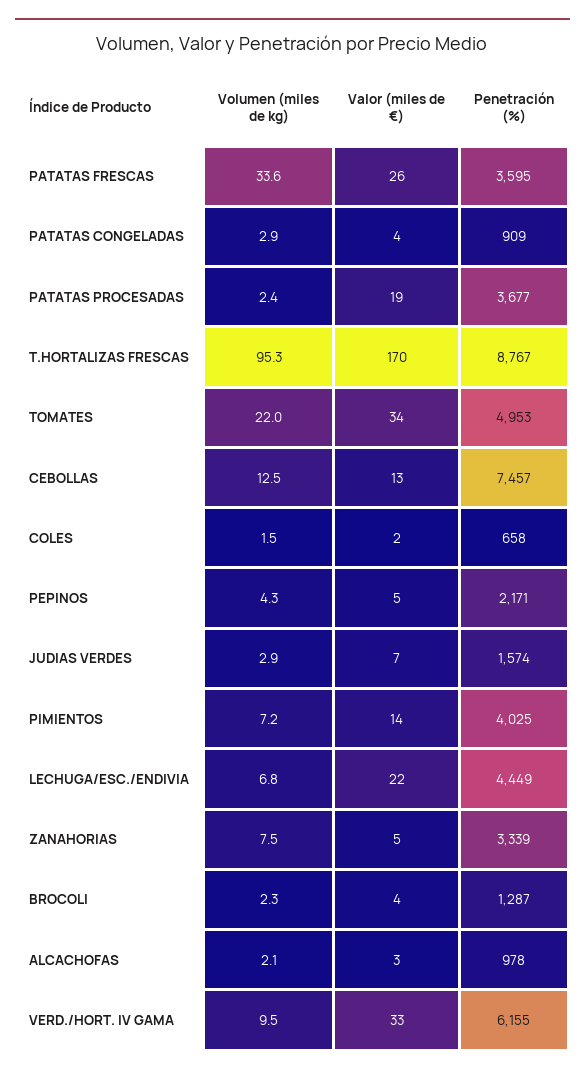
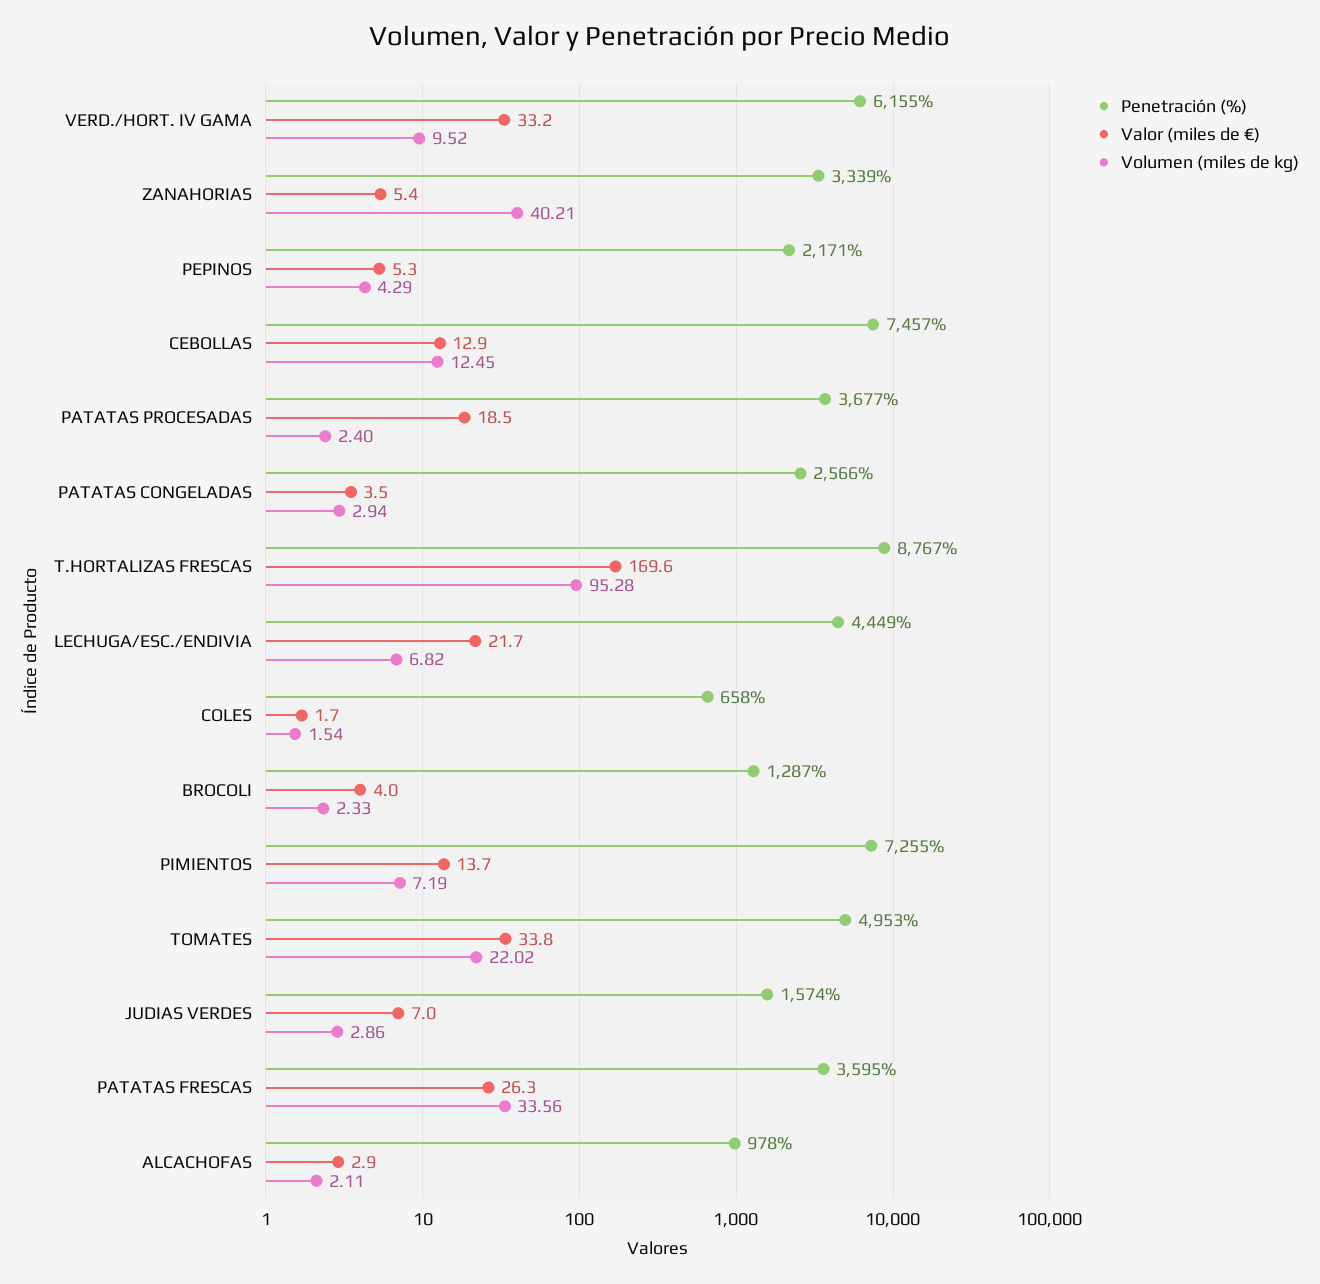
Penetración (%), PATATAS CONGELADAS: 909 -> 2566
Penetración (%), PIMIENTOS: 4025 -> 7255
Volumen (miles de kg), ZANAHORIAS: 7.5 -> 40.21

